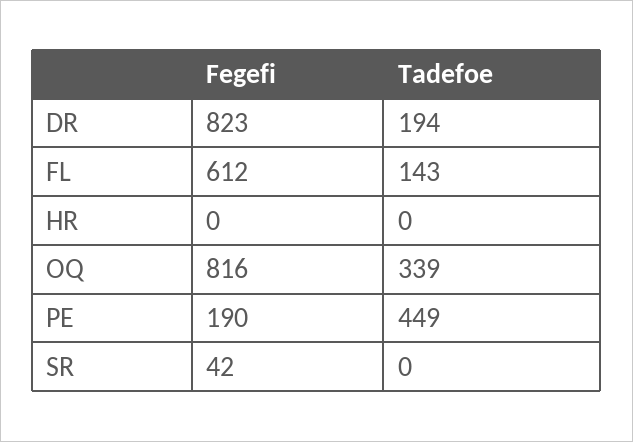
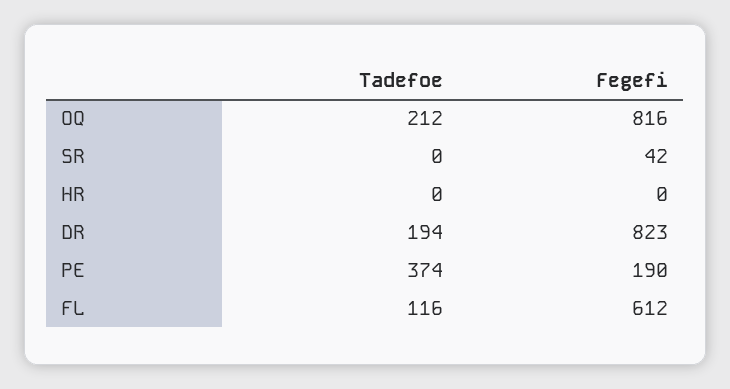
Tadefoe, FL: 143 -> 116
Tadefoe, OQ: 339 -> 212
Tadefoe, PE: 449 -> 374

